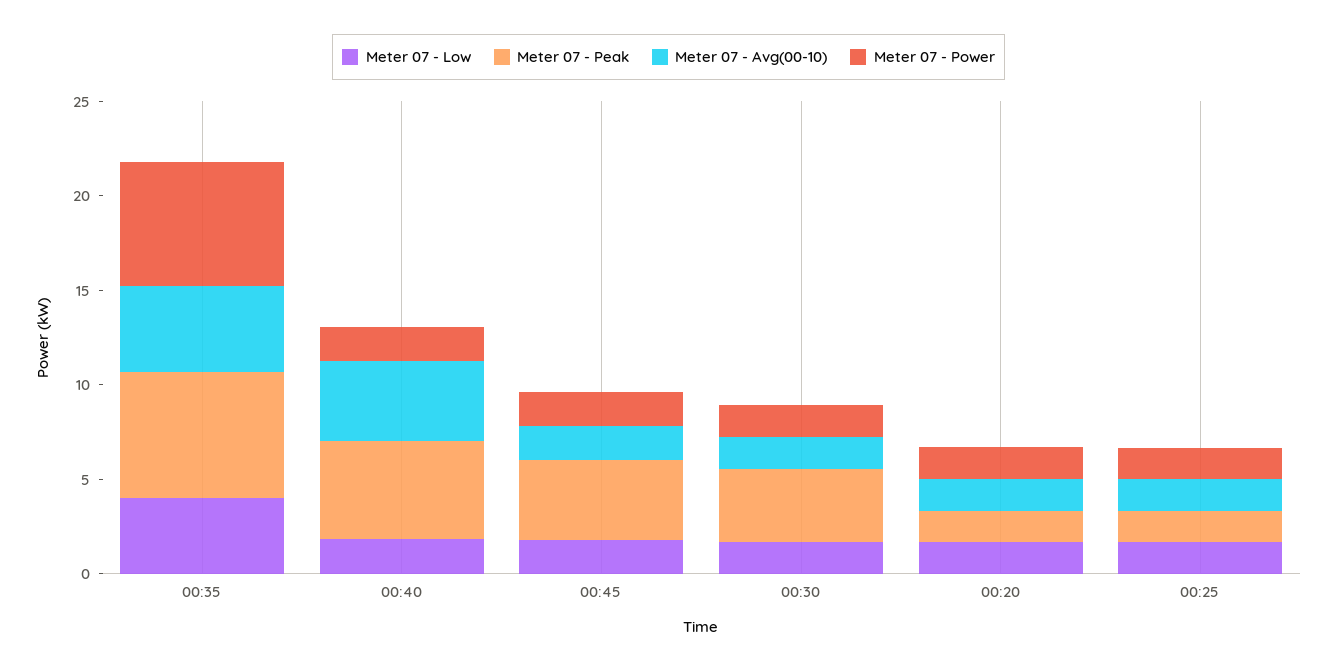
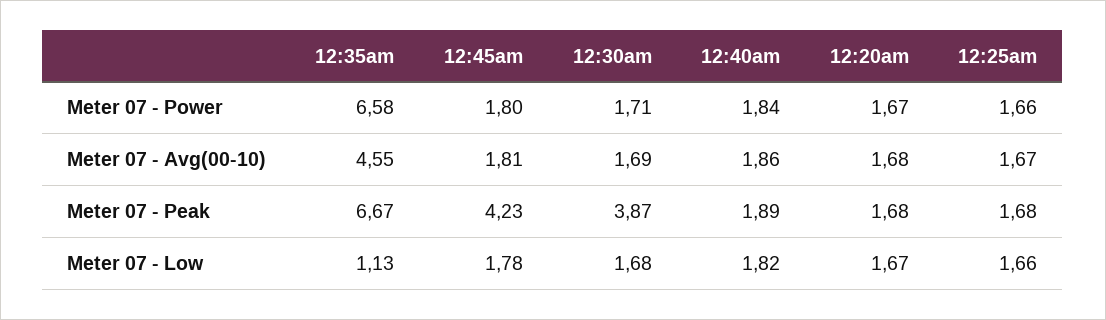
Meter 07 - Low, 00:35: 4 -> 1.13
Meter 07 - Peak, 00:40: 5 -> 1.89
Meter 07 - Avg(00-10), 00:40: 4 -> 1.86

